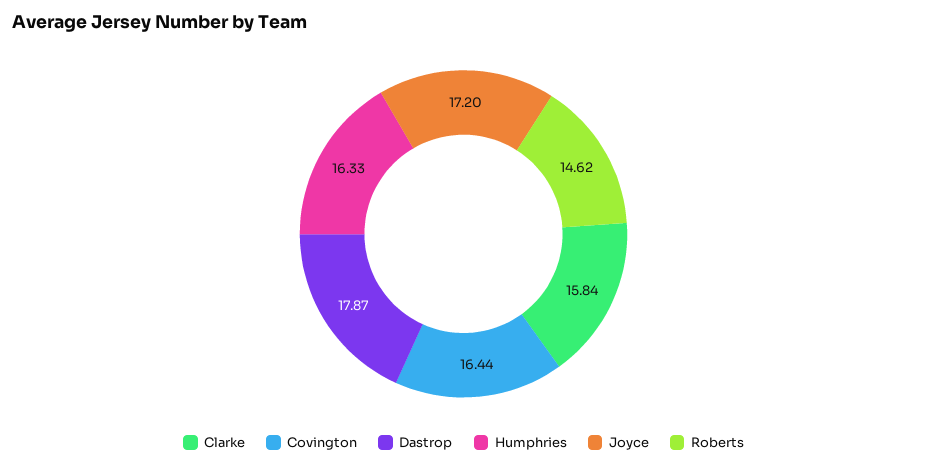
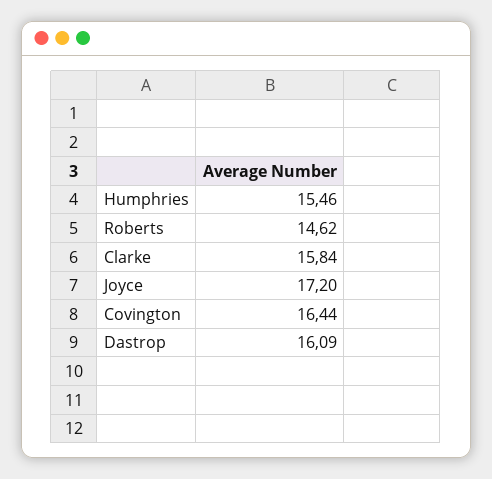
Dastrop: 17.87 -> 16.09
Humphries: 16.33 -> 15.46

